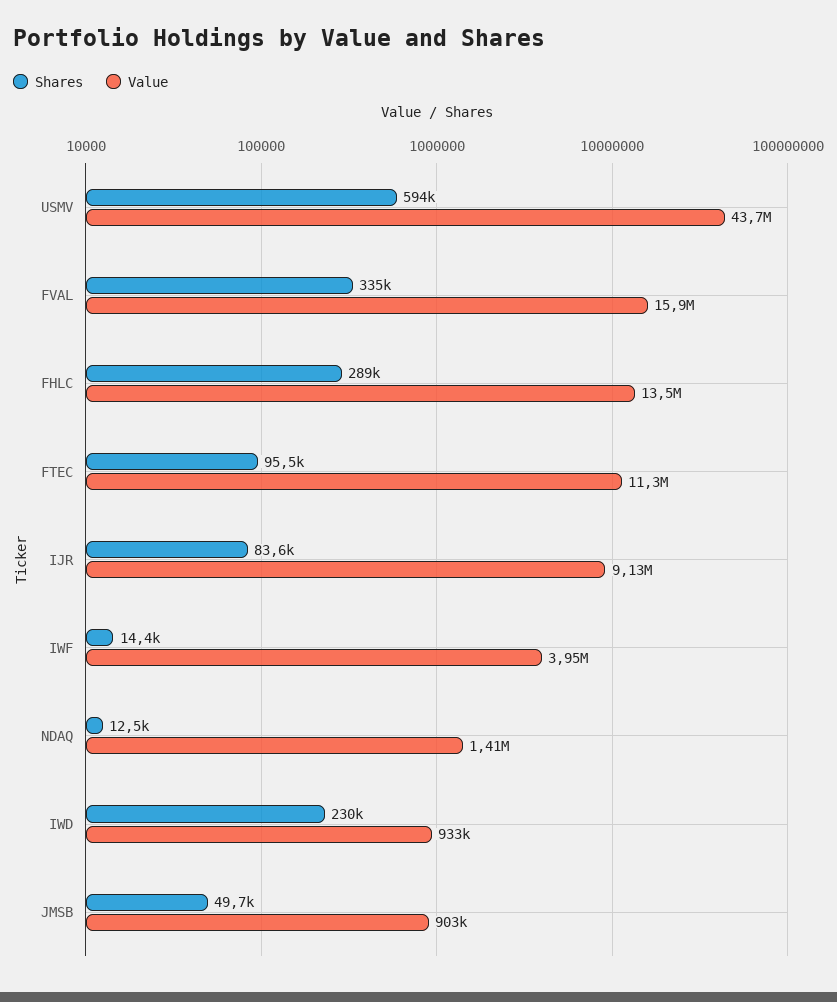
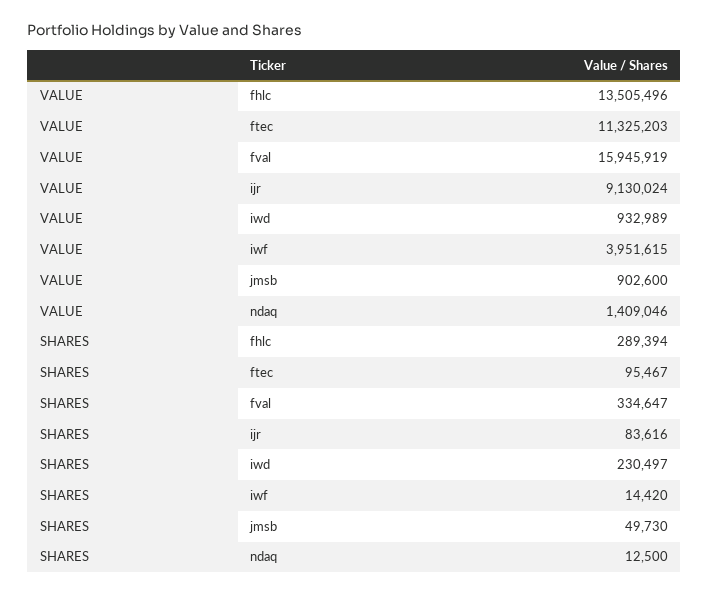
Shares, USMV: 594000 -> none
Value, USMV: 43700000 -> none

